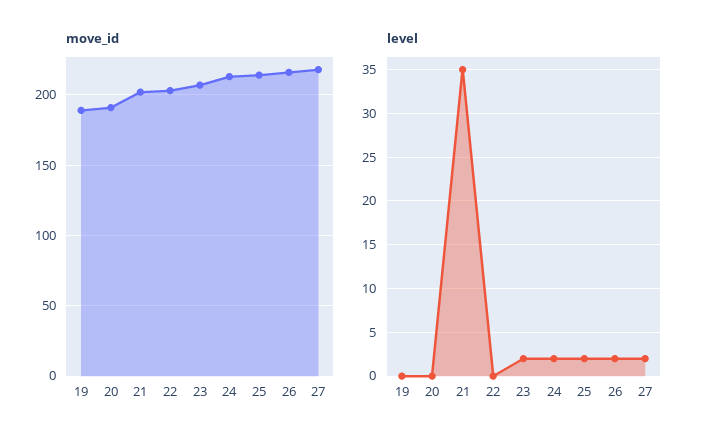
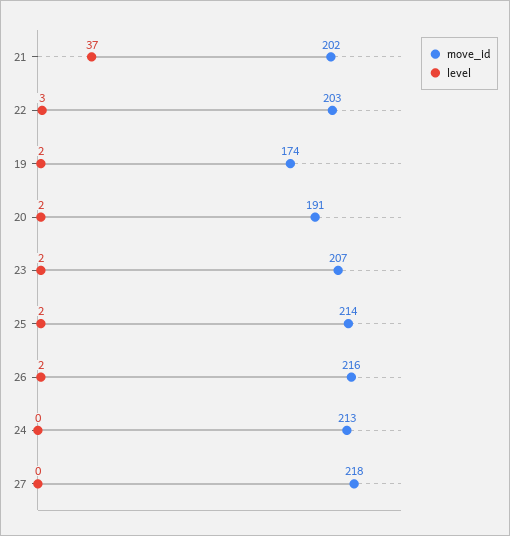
move_id, 19: 190 -> 174
level, 19: 0 -> 2
level, 20: 0 -> 2
level, 21: 35 -> 37
level, 22: 0 -> 3
level, 24: 2 -> 0
level, 27: 2 -> 0

